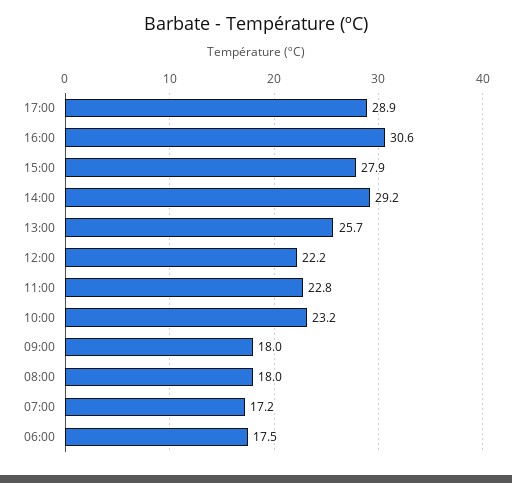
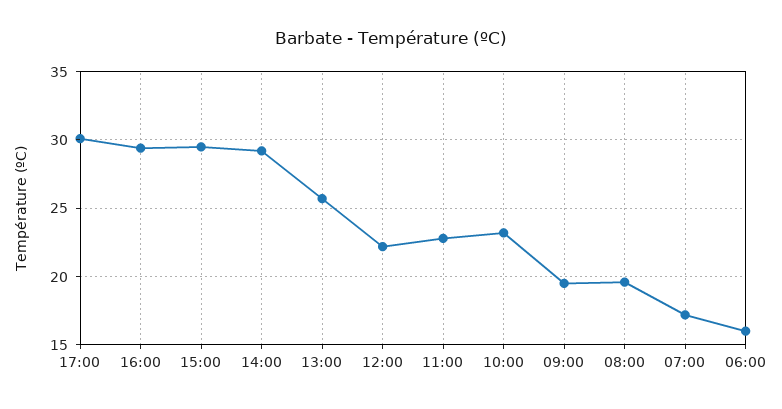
17:00: 28.9 -> 30
16:00: 30.6 -> 29.5
15:00: 27.9 -> 29.5
09:00: 18 -> 19.5
08:00: 18 -> 19.5
06:00: 17.5 -> 16

